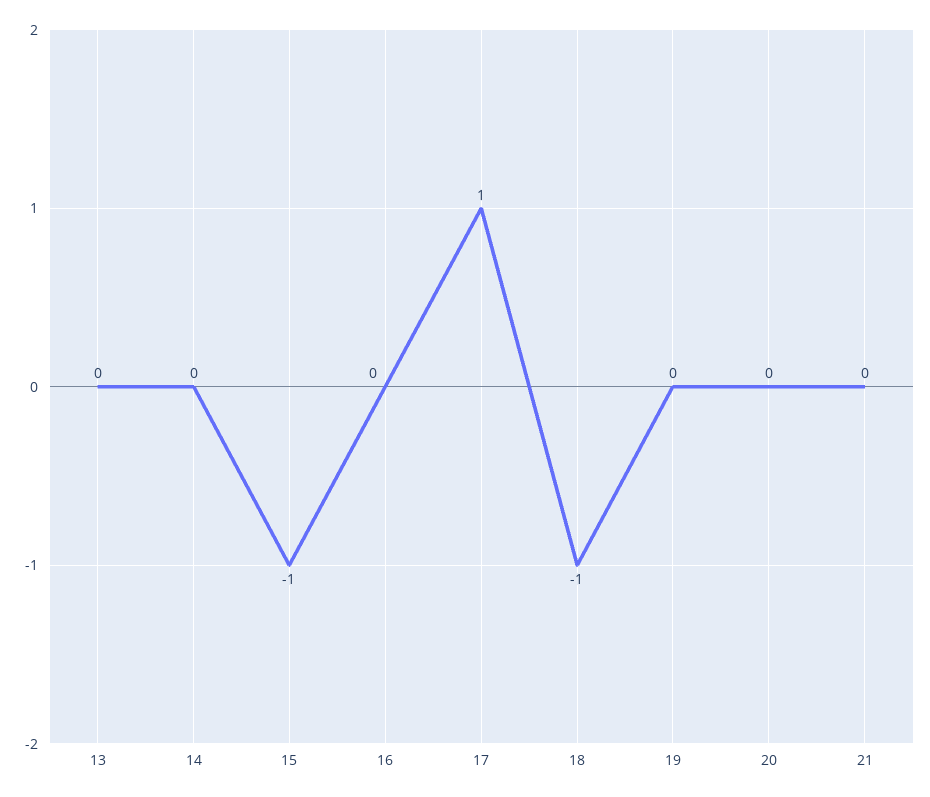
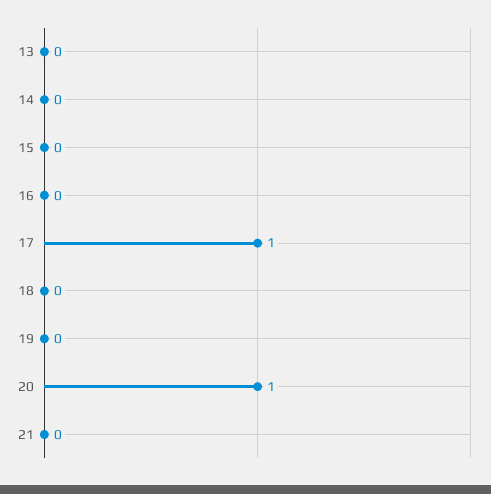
15: -1 -> 0
18: -1 -> 0
20: 0 -> 1

